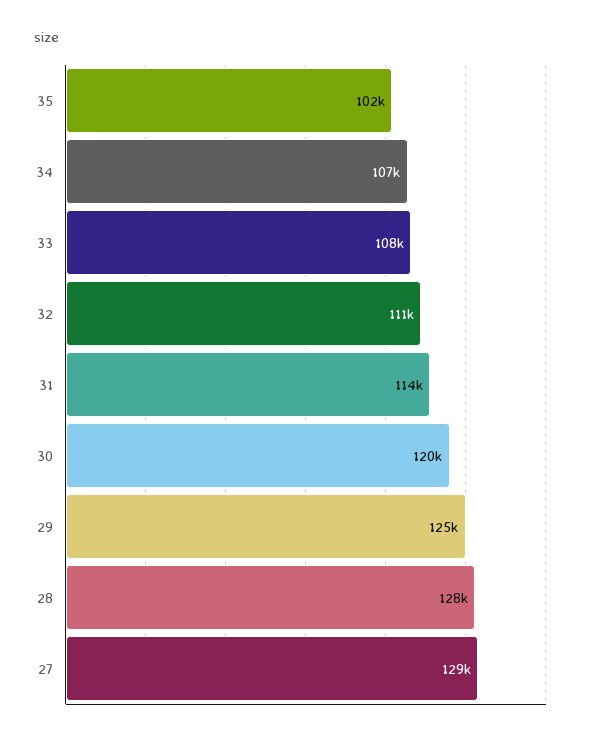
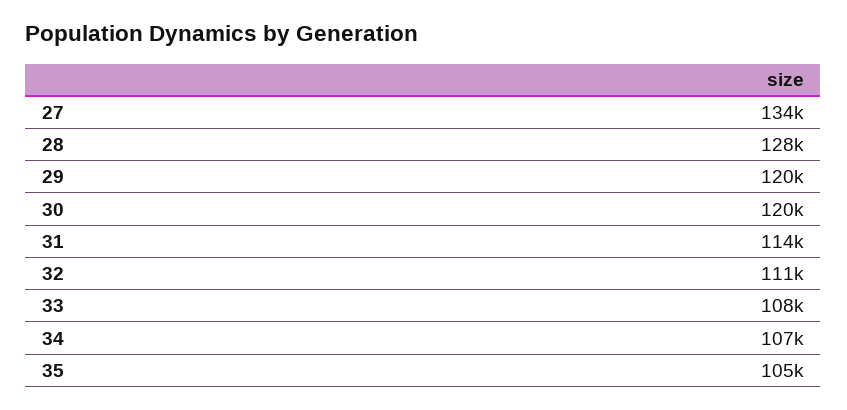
35: 102000 -> 105000
29: 125000 -> 120000
27: 129000 -> 134000

